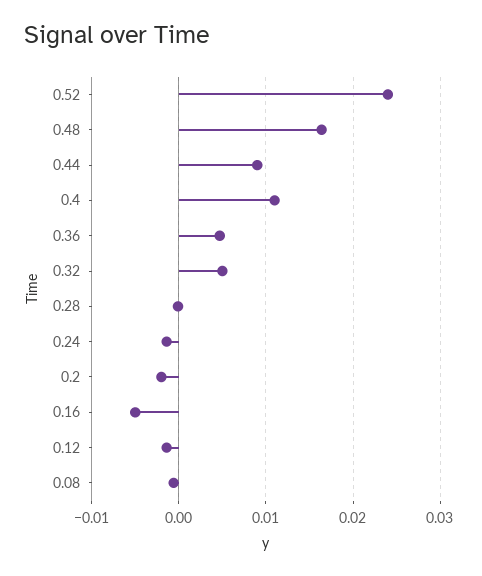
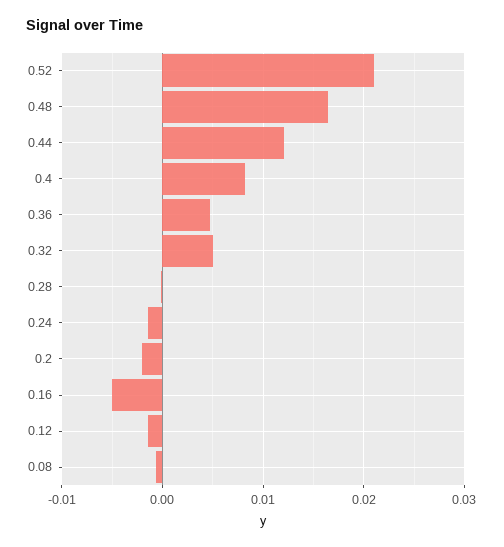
0.52: 0.024 -> 0.021
0.44: 0.009 -> 0.012
0.4: 0.011 -> 0.008

